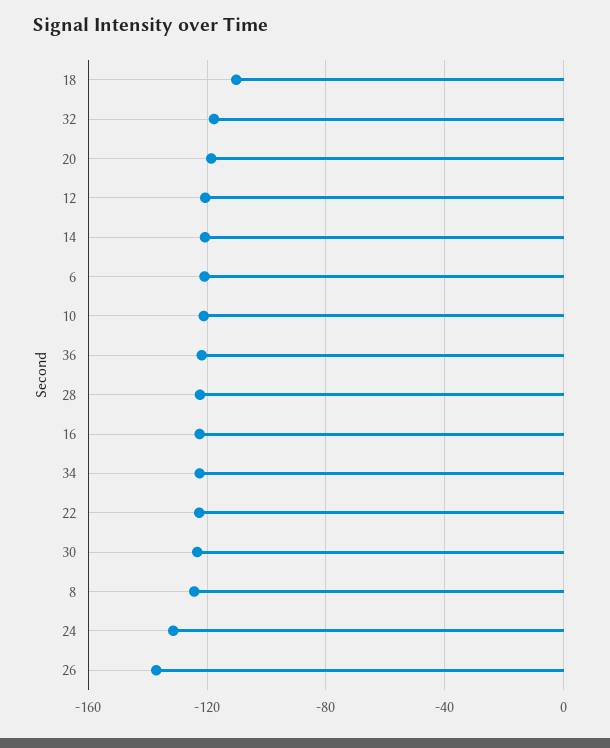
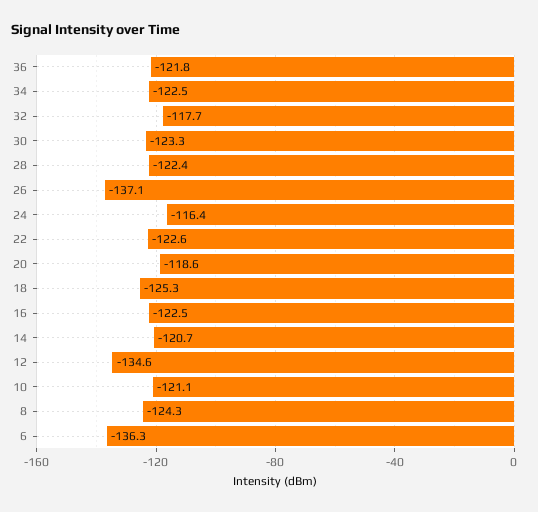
18: -110 -> -125.3
12: -120 -> -134.6
6: -120 -> -136.3
24: -130 -> -116.4

